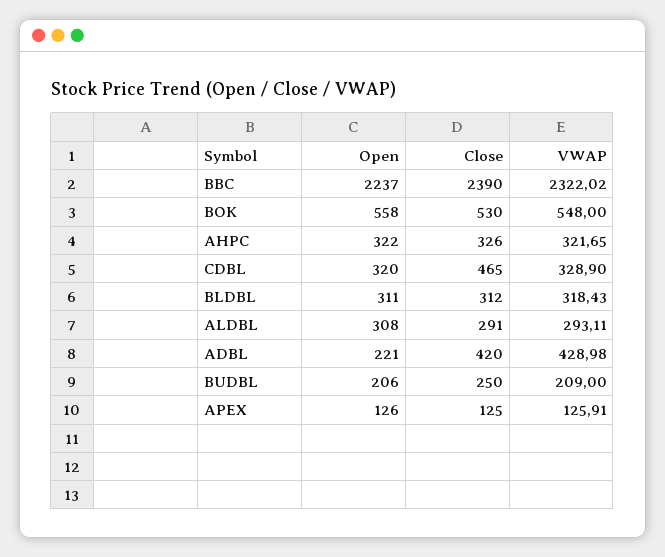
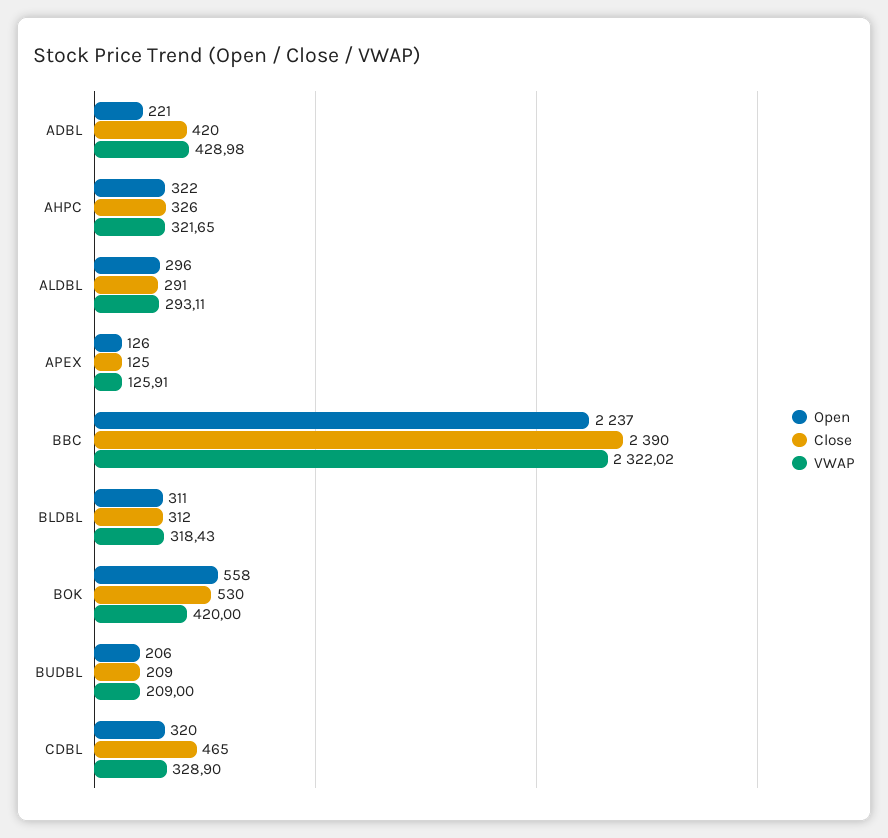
VWAP, BOK: 548 -> 420
Open, ALDBL: 308 -> 296
Close, BUDBL: 250 -> 209

